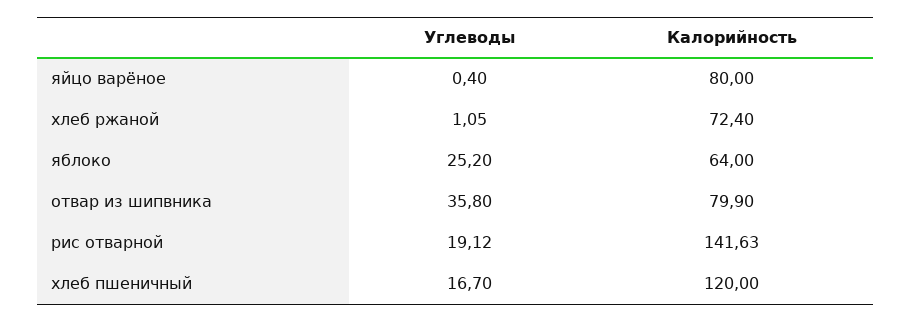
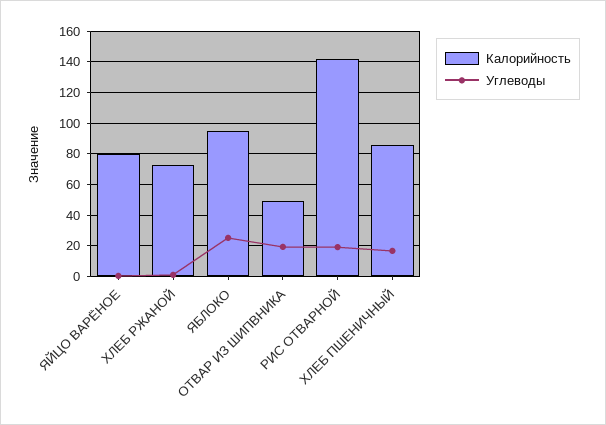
Калорийность, яблоко: 64 -> 95
Углеводы, отвар из шипвника: 35.8 -> 20
Калорийность, отвар из шипвника: 79.9 -> 50
Калорийность, хлеб пшеничный: 120 -> 85

